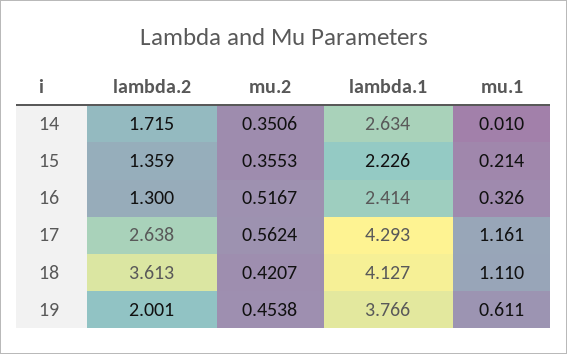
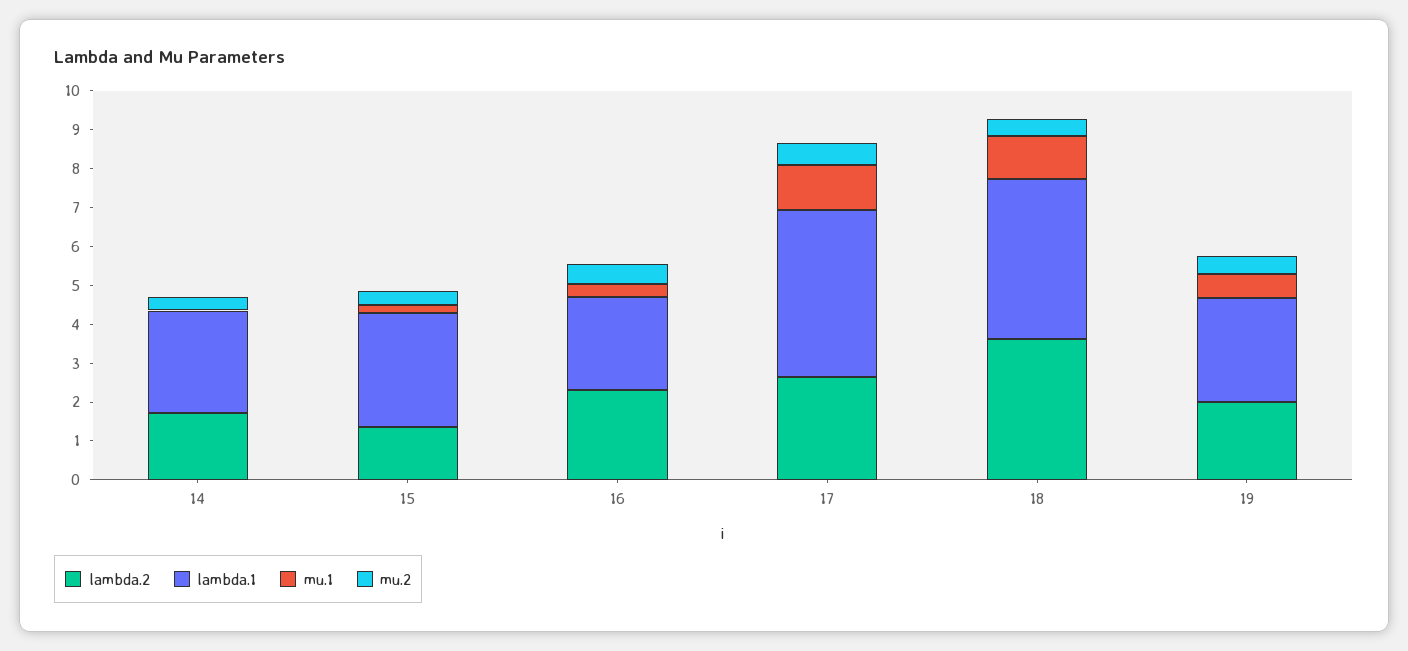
lambda.1, 15: 2.226 -> 3
lambda.2, 16: 1.3 -> 2.25
lambda.1, 19: 3.766 -> 2.75

